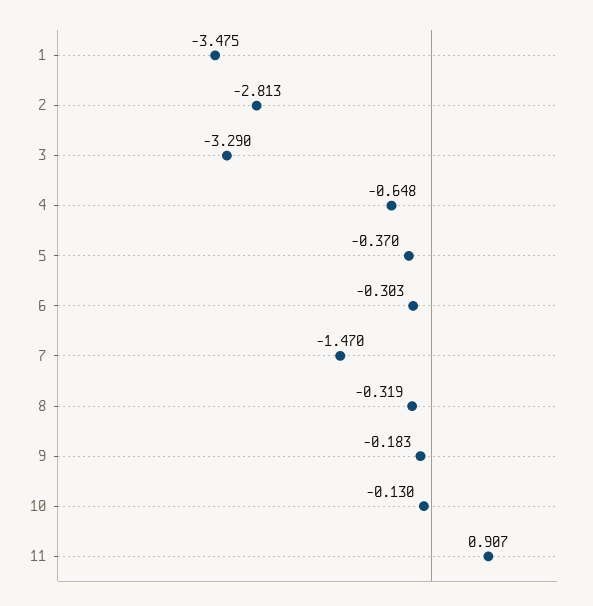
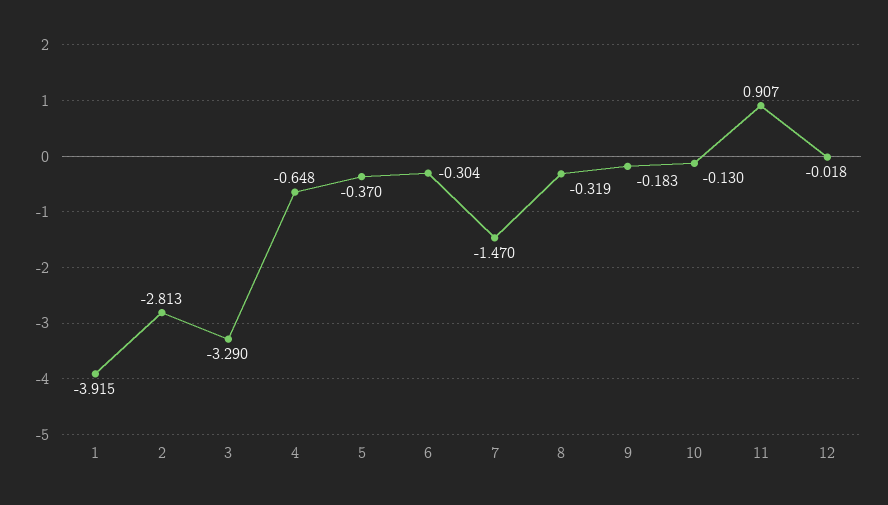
1: -3.475 -> -3.915
6: -0.303 -> -0.304
12: none -> -0.018

